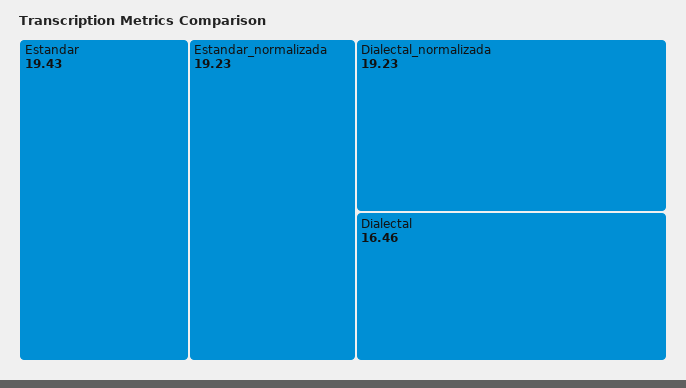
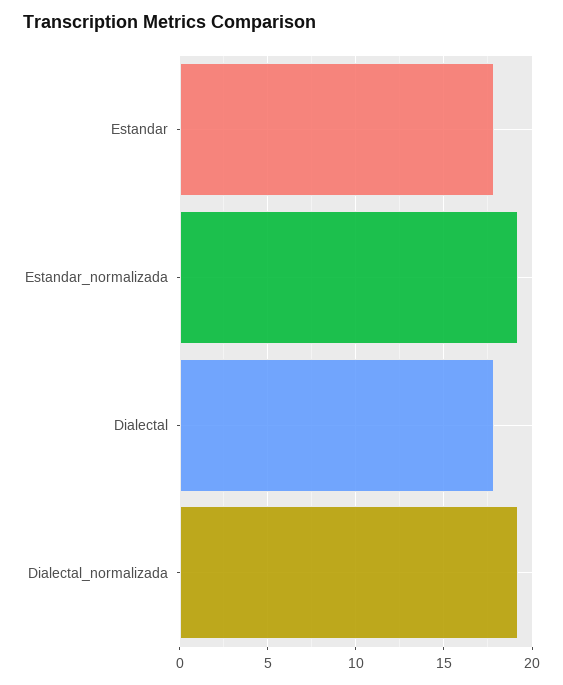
Estandar: 19.43 -> 18
Dialectal: 16.46 -> 18

